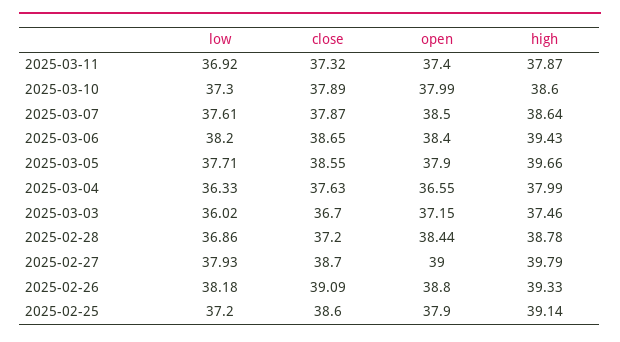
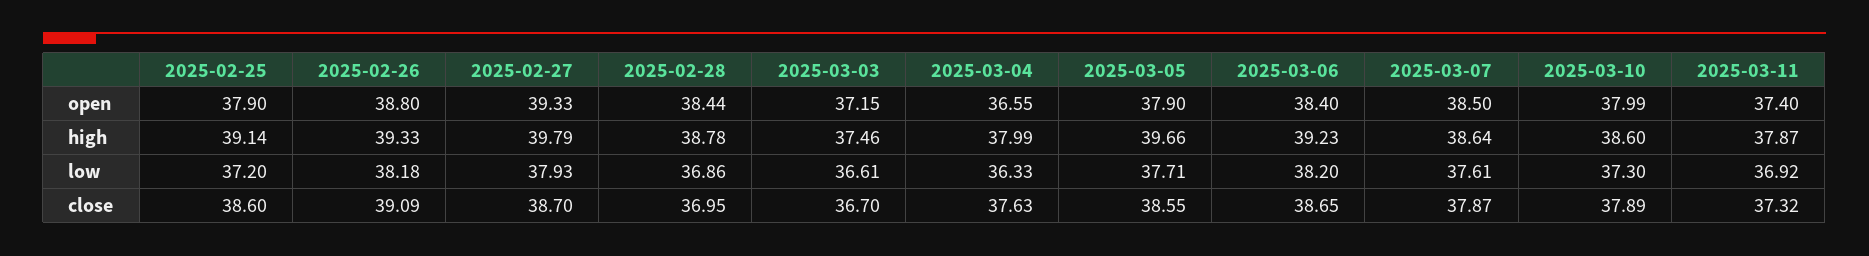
high, 2025-03-06: 39.43 -> 39.23
low, 2025-03-03: 36.02 -> 36.61
close, 2025-02-28: 37.2 -> 36.95
open, 2025-02-27: 39 -> 39.33

